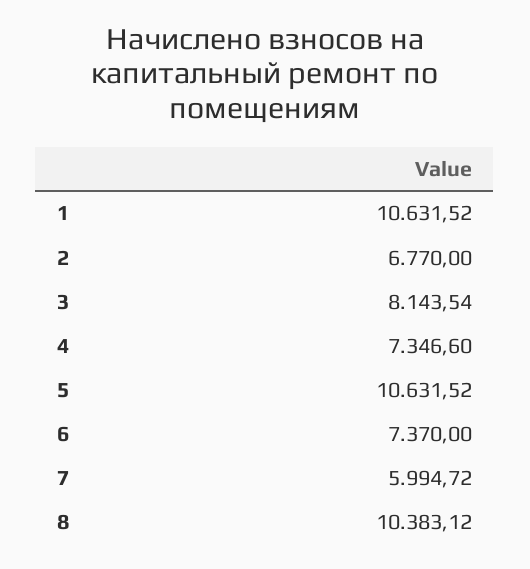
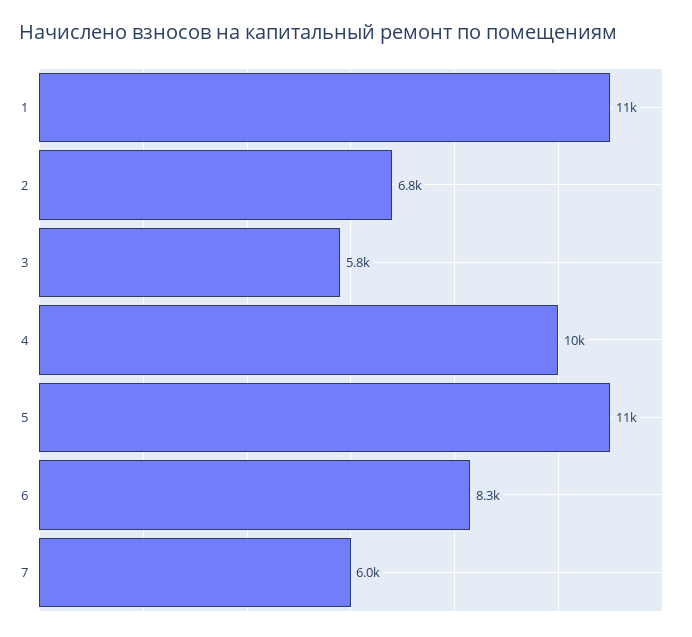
3: 8143.54 -> 5800
4: 7346.6 -> 10000
6: 7370 -> 8300
8: 10383.12 -> none

